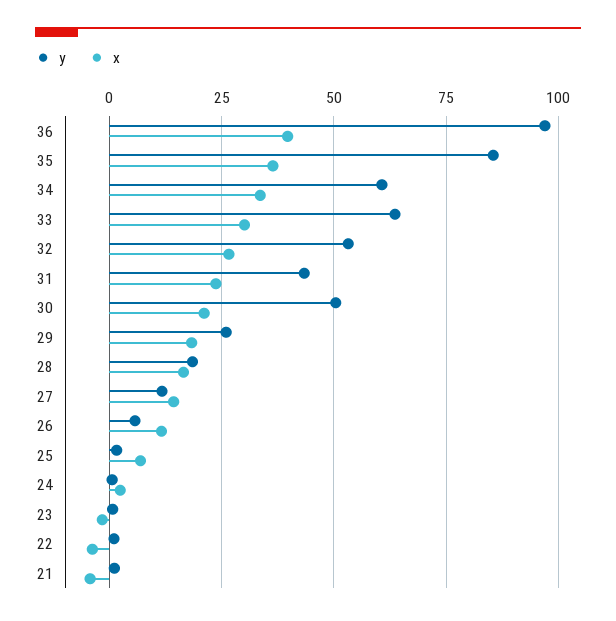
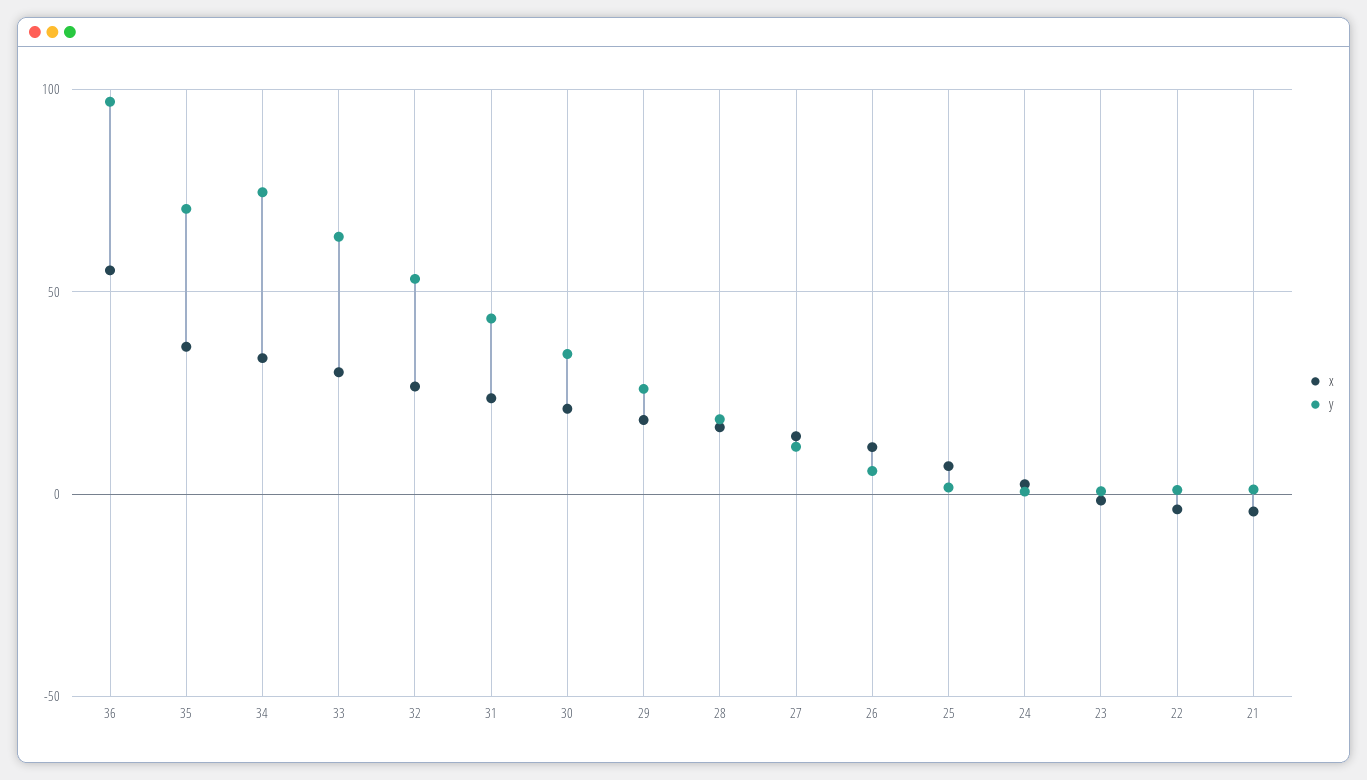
x, 36: 40 -> 55
y, 35: 85 -> 70
y, 34: 60 -> 75
y, 30: 50 -> 35

